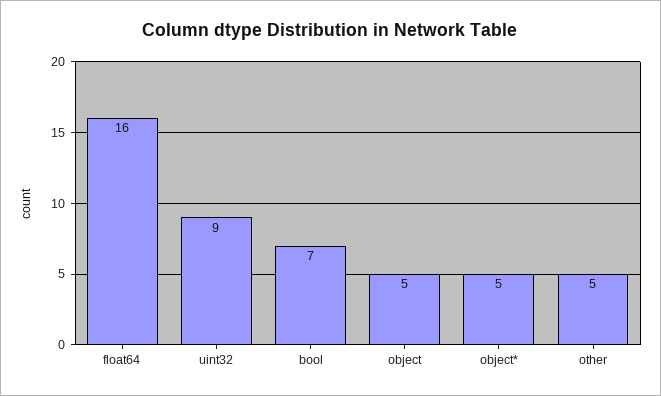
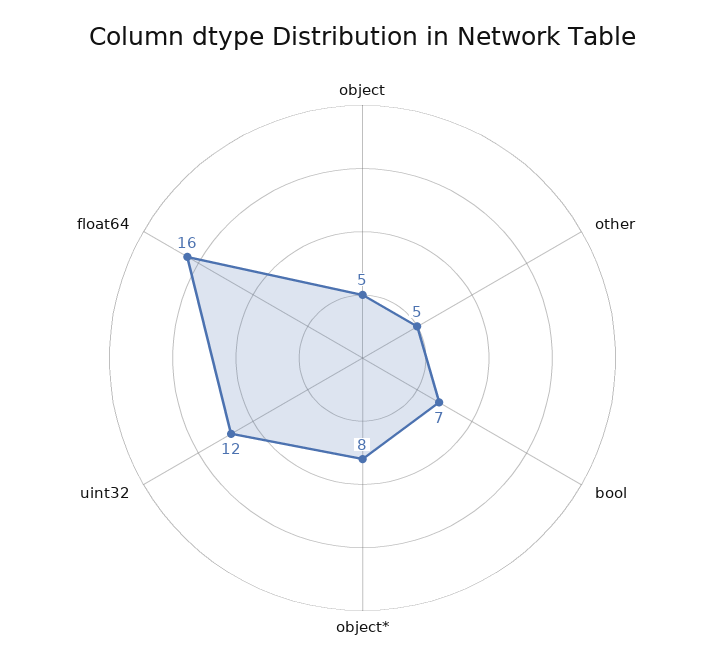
uint32: 9 -> 12
object*: 5 -> 8

